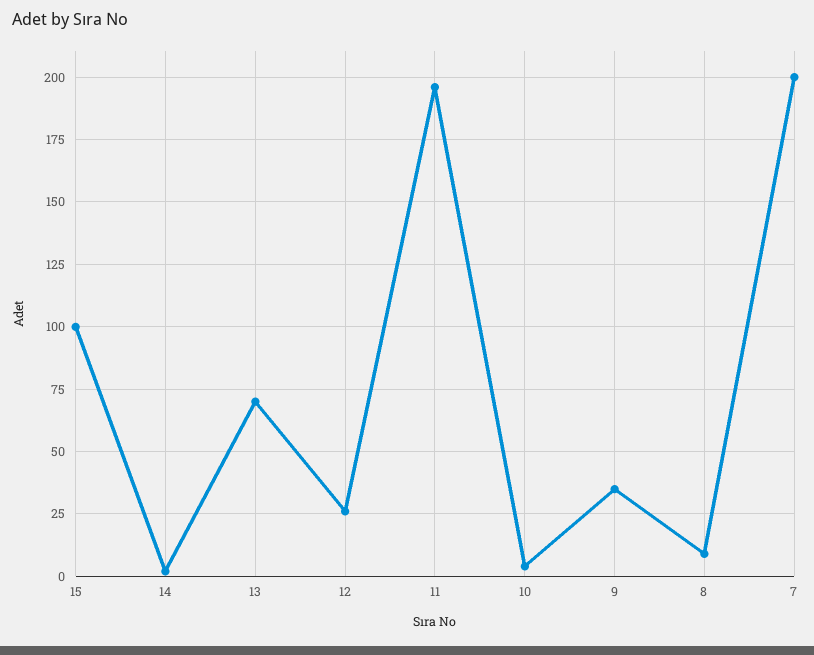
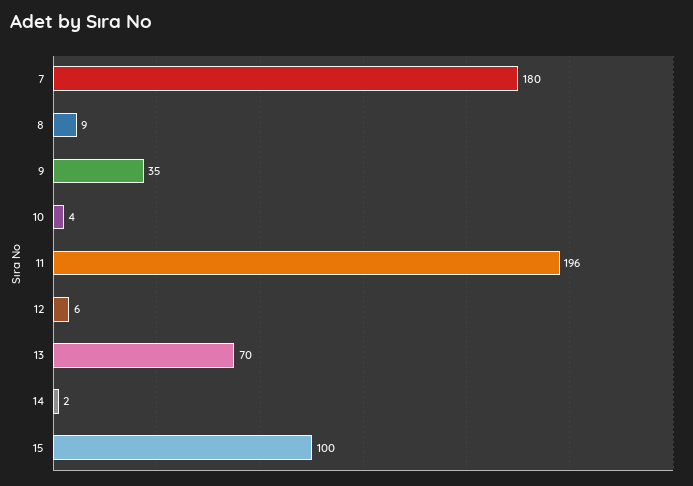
12: 25 -> 6
7: 200 -> 180

